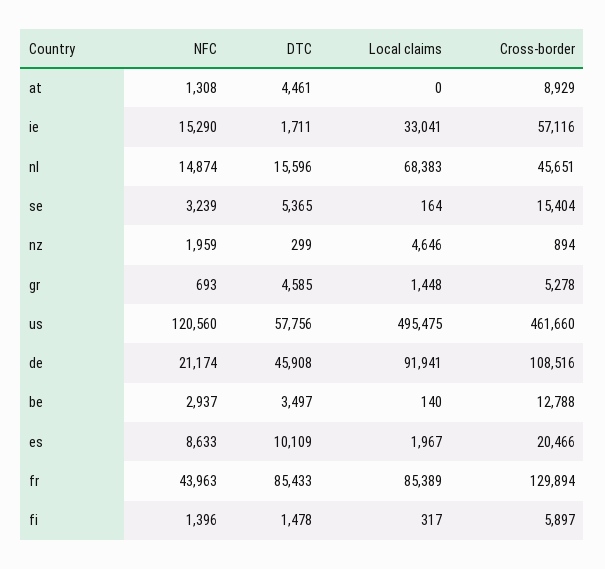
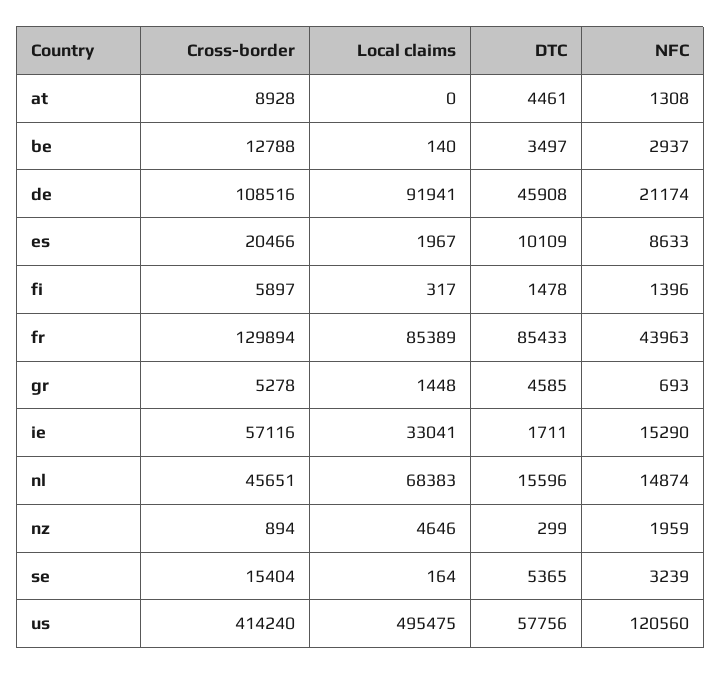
Cross-border, at: 8929 -> 8928
Cross-border, us: 461660 -> 414240

